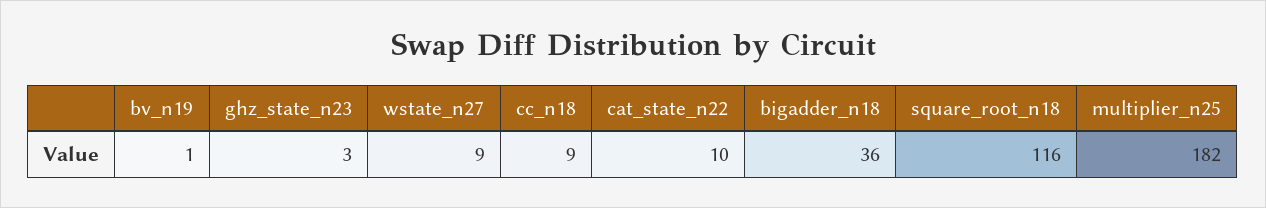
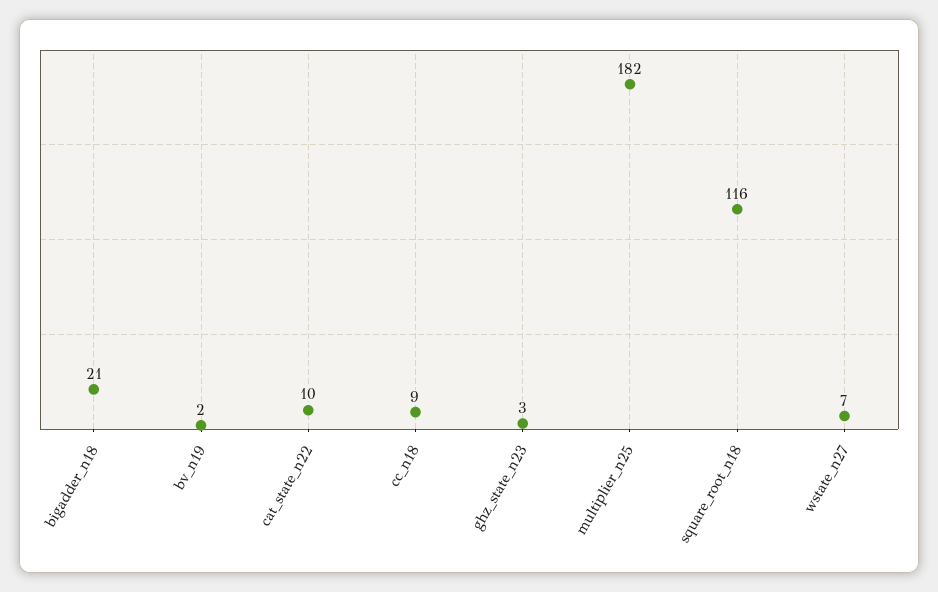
bv_n19: 1 -> 2
wstate_n27: 9 -> 7
bigadder_n18: 36 -> 21

